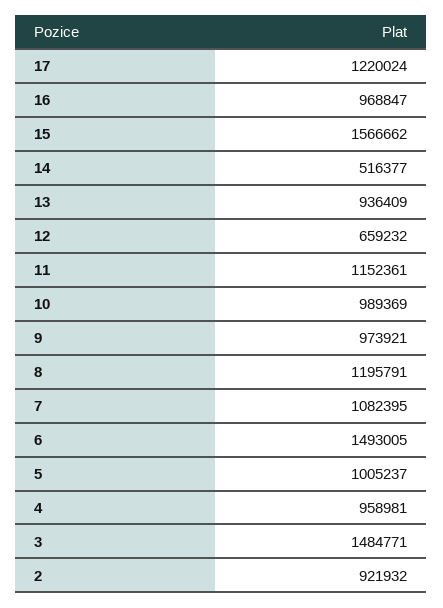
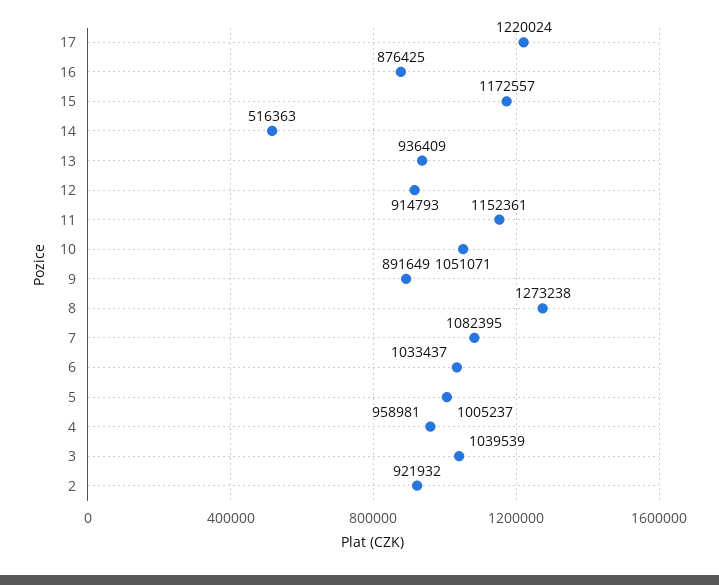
16: 968847 -> 876425
15: 1566662 -> 1172557
14: 516377 -> 516363
12: 659232 -> 914793
10: 989369 -> 1051071
9: 973921 -> 891649
8: 1195791 -> 1273238
6: 1493005 -> 1033437
3: 1484771 -> 1039539

